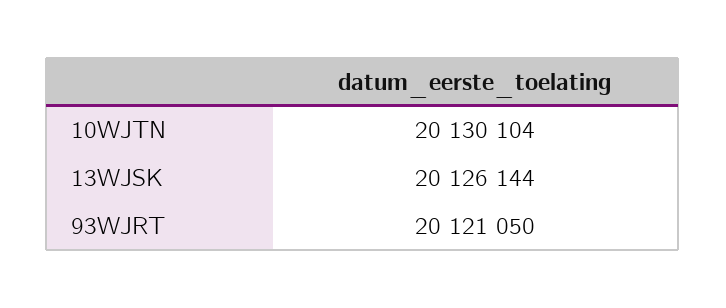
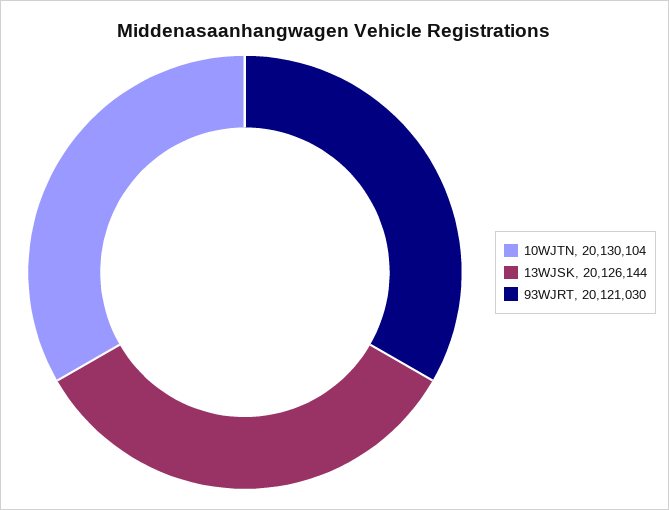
93WJRT: 20121050 -> 20121030

